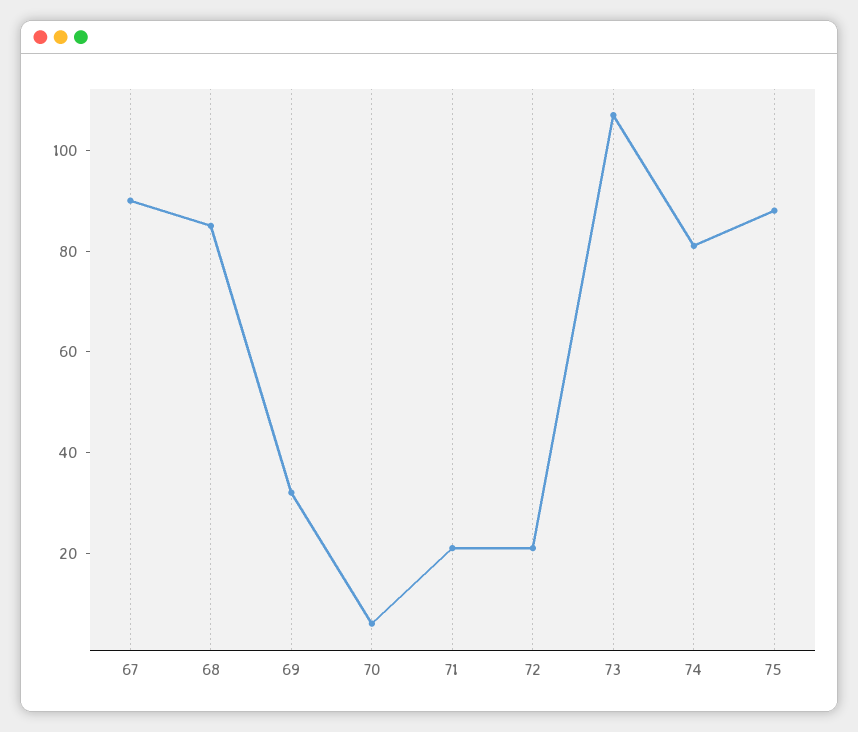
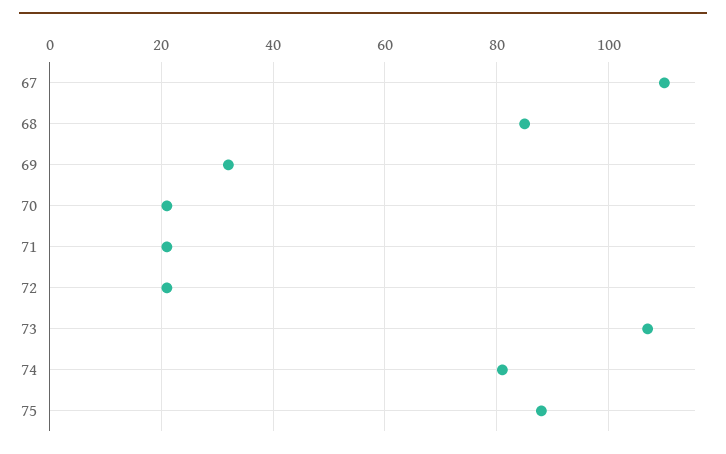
67: 90 -> 110
70: 5 -> 20

